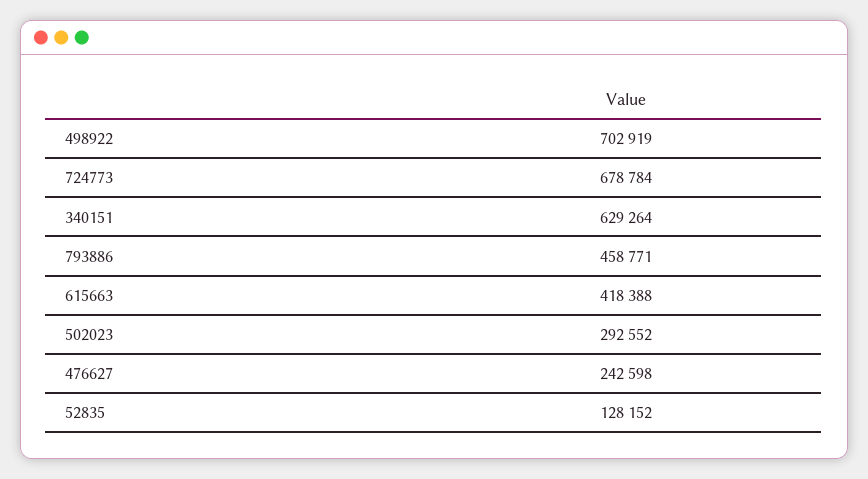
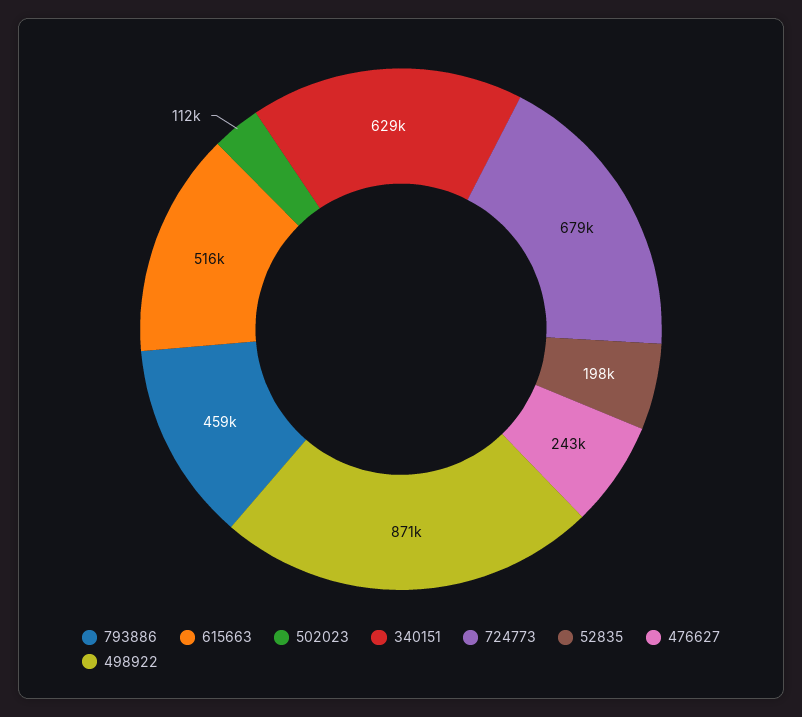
498922: 702919 -> 871000
615663: 418388 -> 516000
502023: 292552 -> 112000
52835: 128152 -> 198000

